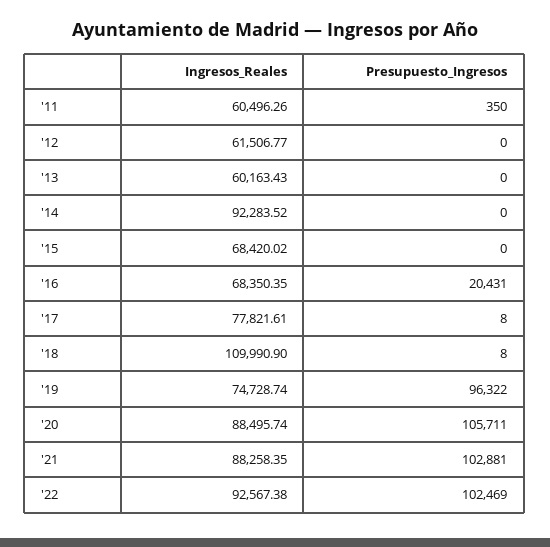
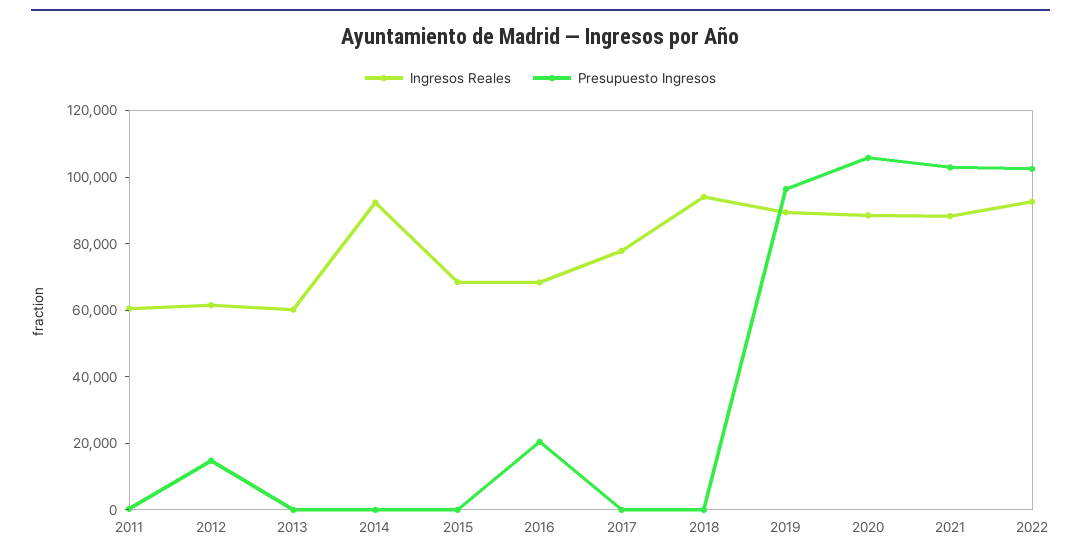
Presupuesto_Ingresos, '12: 0 -> 15000
Ingresos_Reales, '18: 109990.9 -> 95000
Ingresos_Reales, '19: 74728.74 -> 90000

